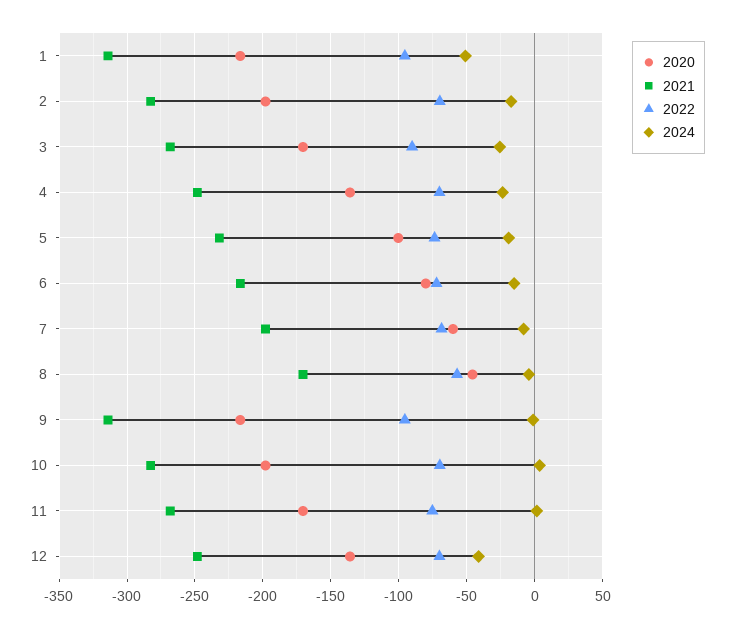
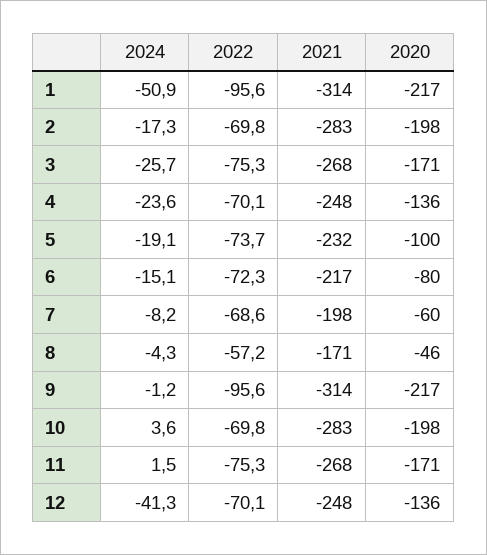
2022, 3: -90 -> -75.3

